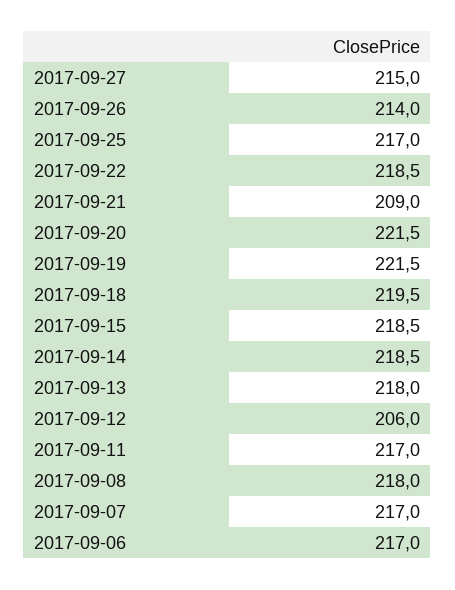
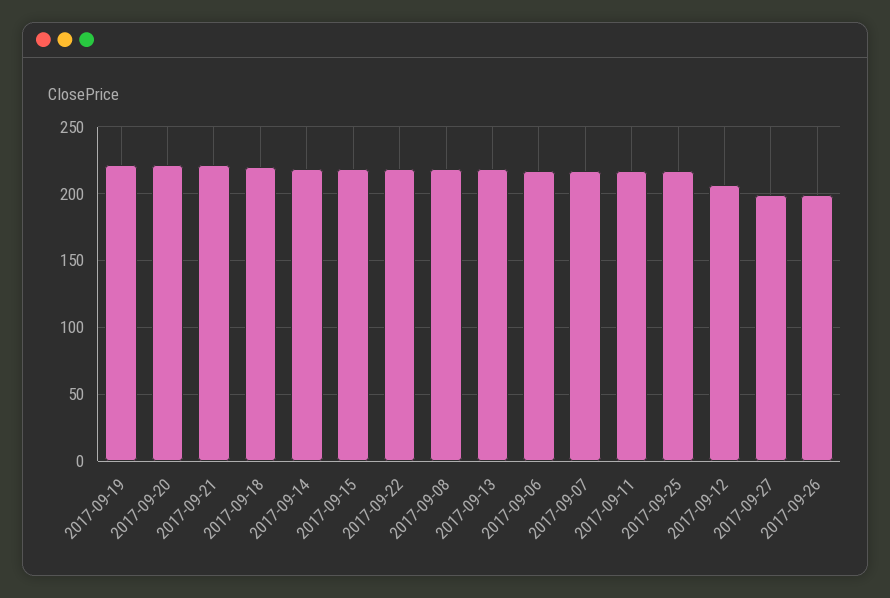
2017-09-27: 215 -> 200
2017-09-26: 214 -> 200
2017-09-21: 209 -> 220

